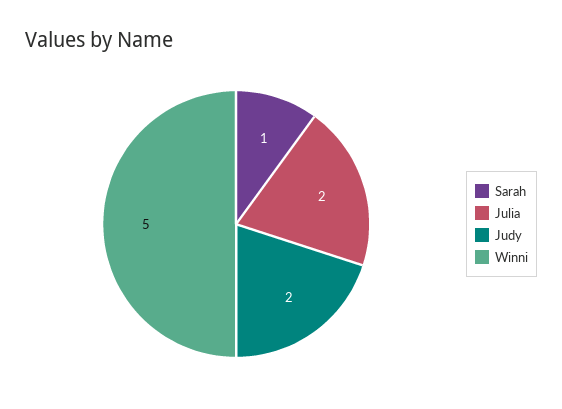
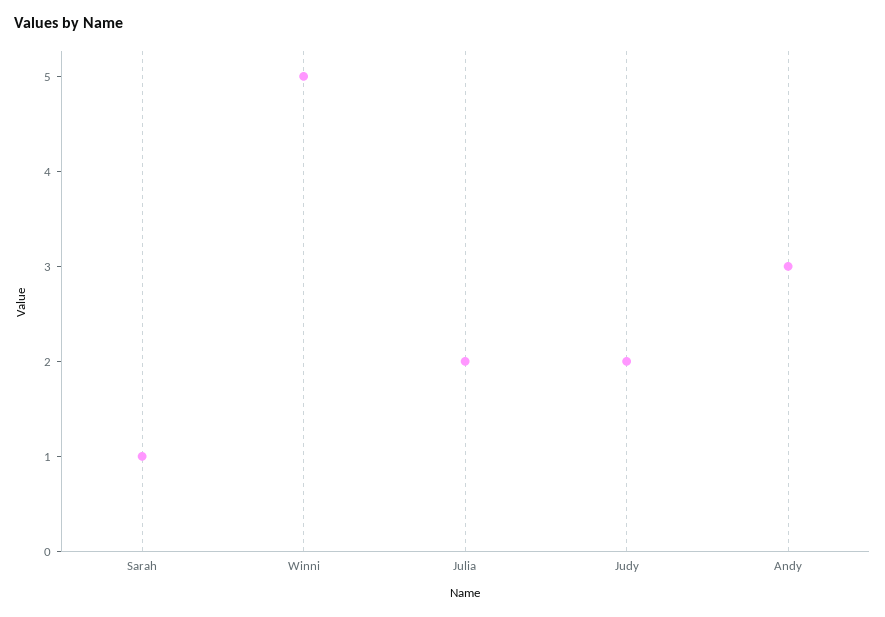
Andy: none -> 3

